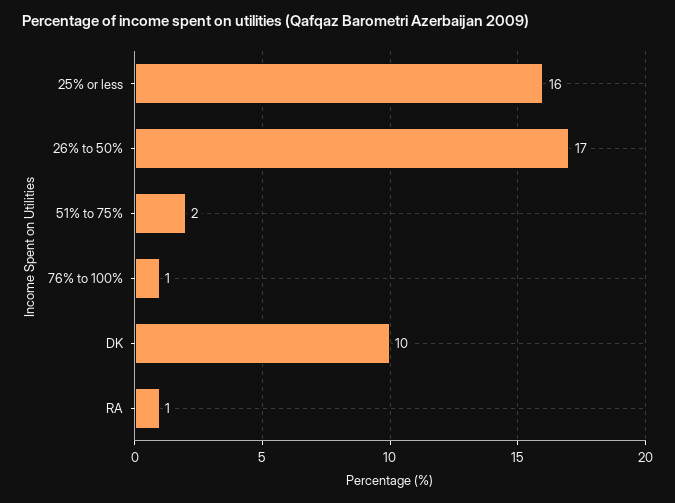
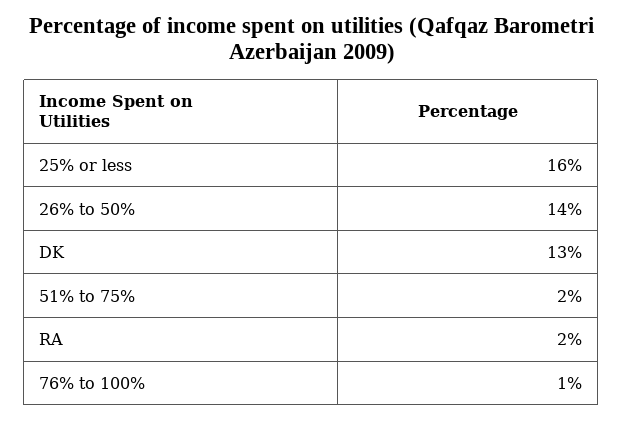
26% to 50%: 17 -> 14
DK: 10 -> 13
RA: 1 -> 2

